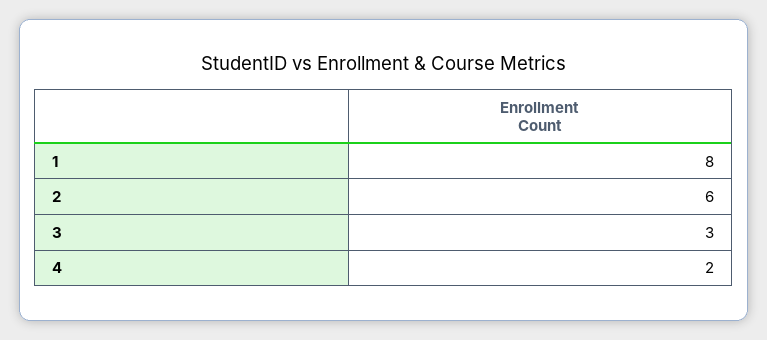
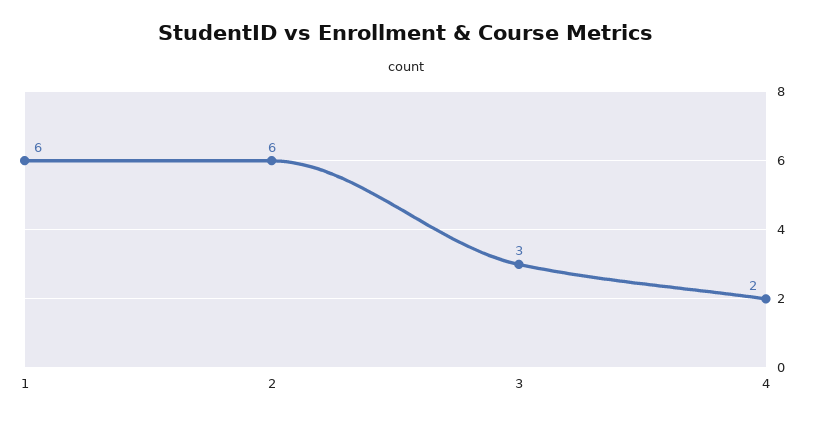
1: 8 -> 6

